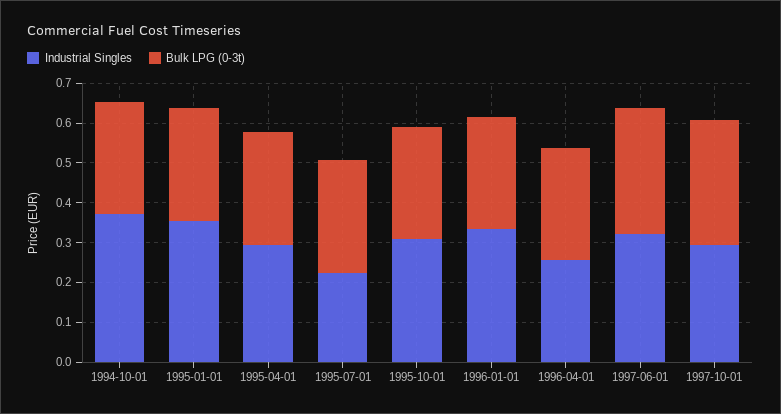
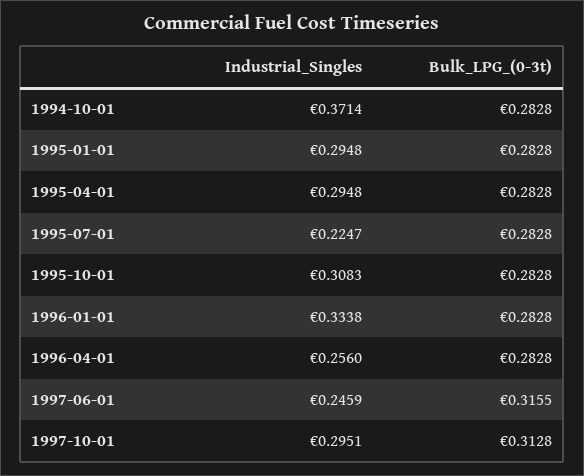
Industrial Singles, 1995-01-01: 0.35 -> 0.2948
Industrial Singles, 1997-06-01: 0.325 -> 0.2459

